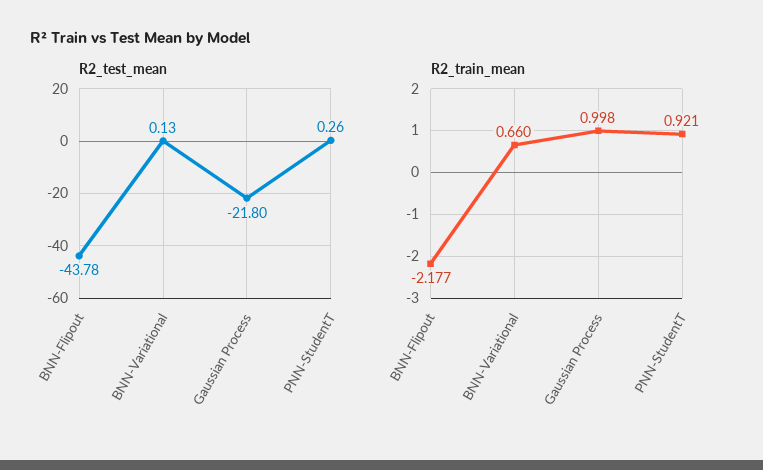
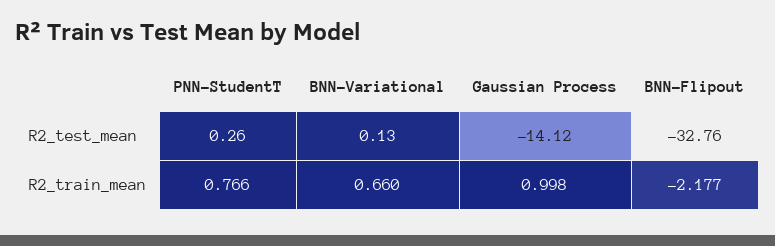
R2_test_mean, BNN-Flipout: -43.78 -> -32.76
R2_test_mean, Gaussian Process: -21.8 -> -14.12
R2_train_mean, PNN-StudentT: 0.921 -> 0.766

